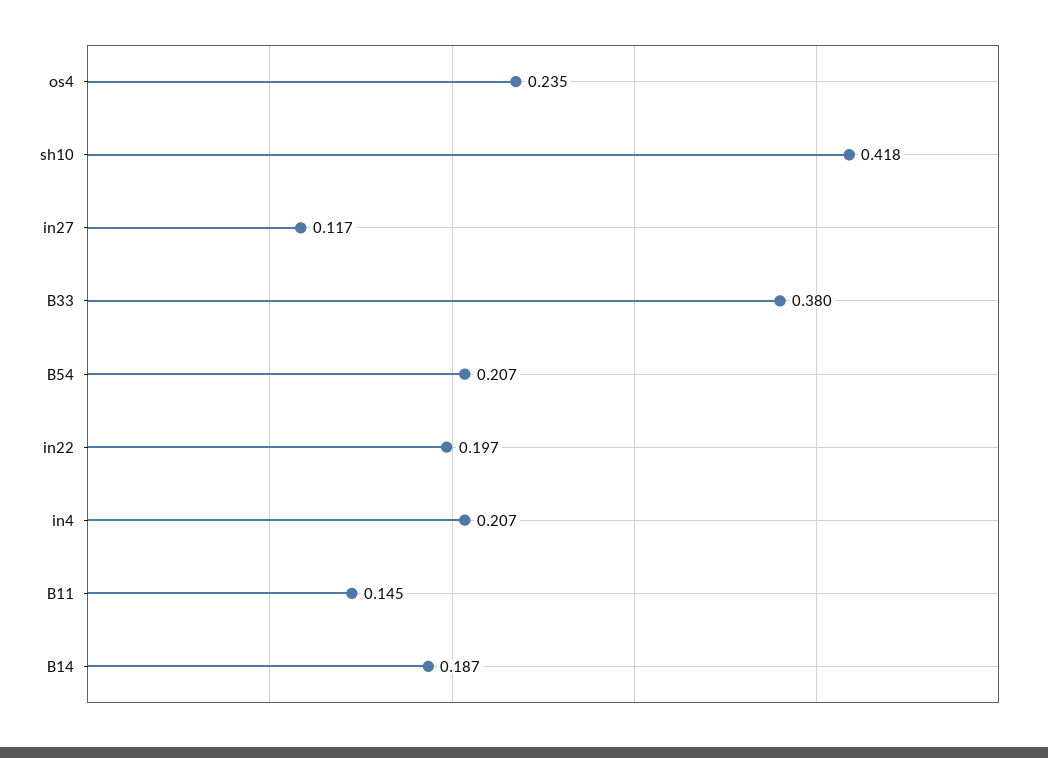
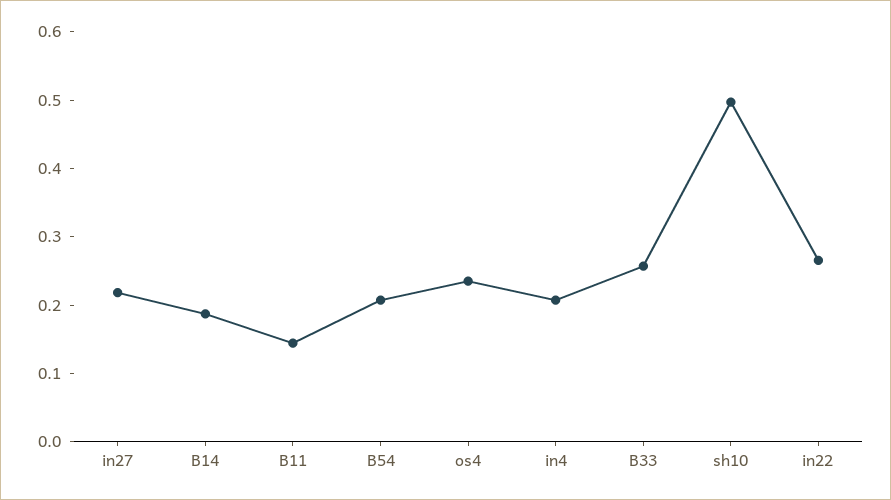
sh10: 0.418 -> 0.5
in27: 0.117 -> 0.22
B33: 0.38 -> 0.26
in22: 0.197 -> 0.26

